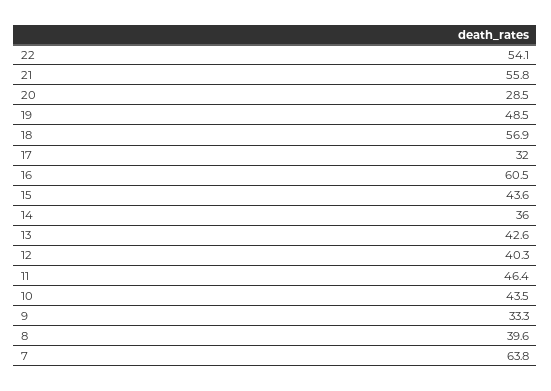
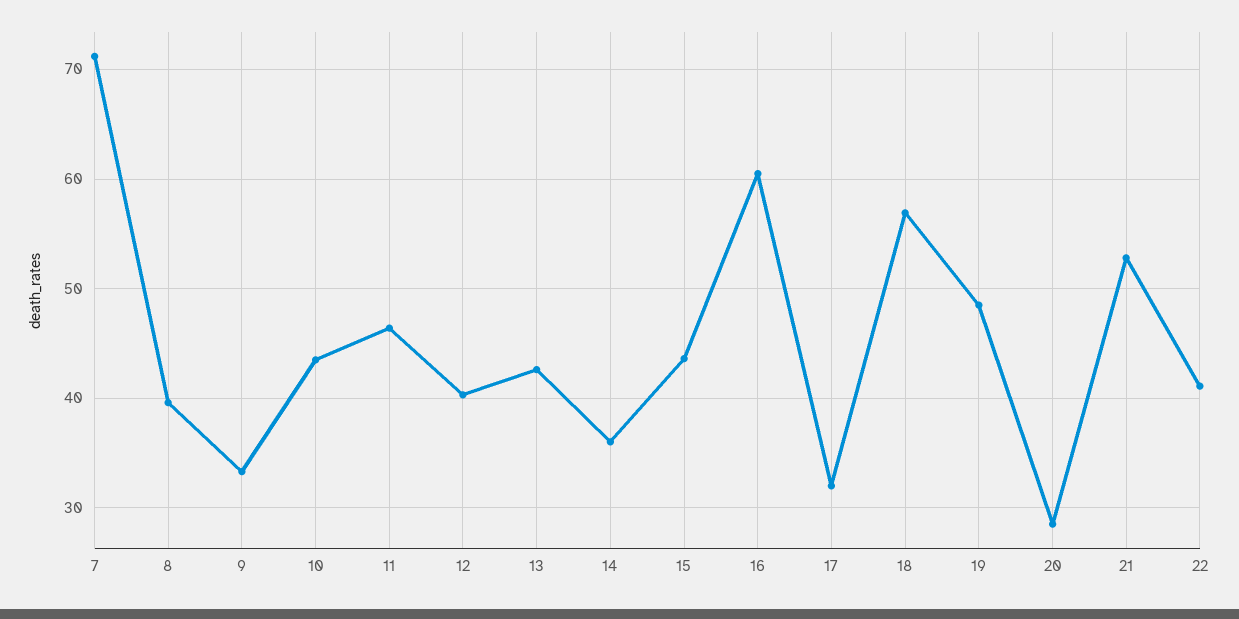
22: 54.1 -> 41
21: 55.8 -> 53
7: 63.8 -> 71

